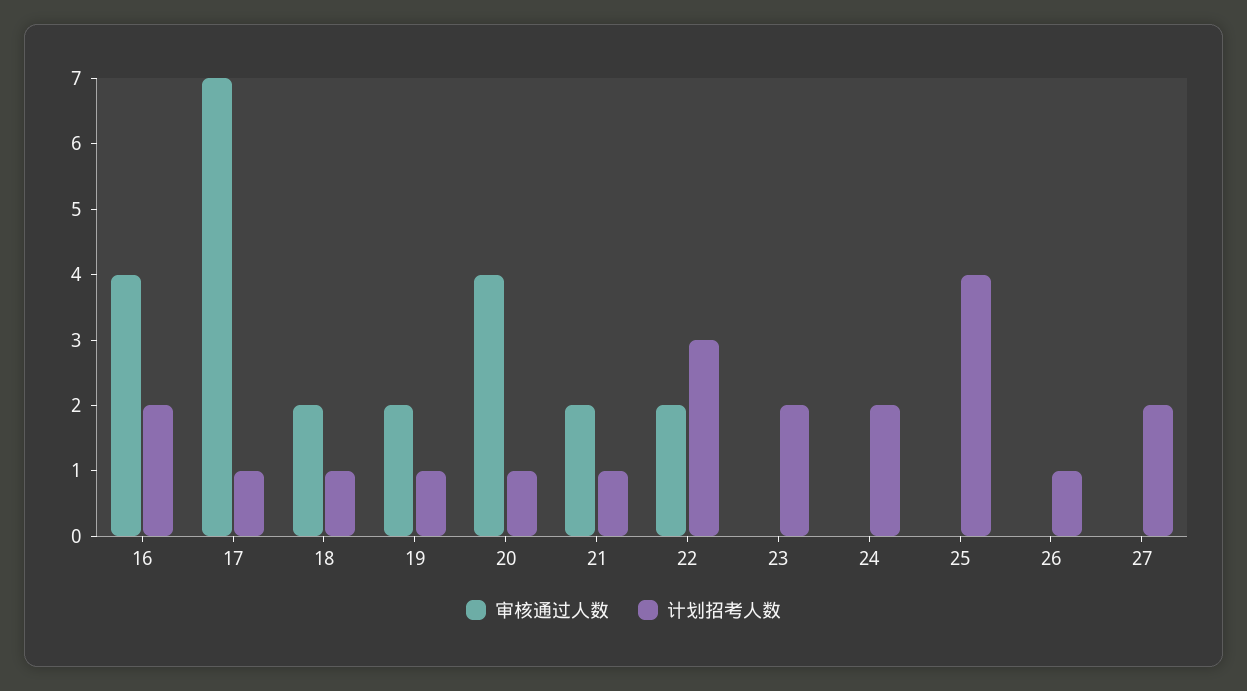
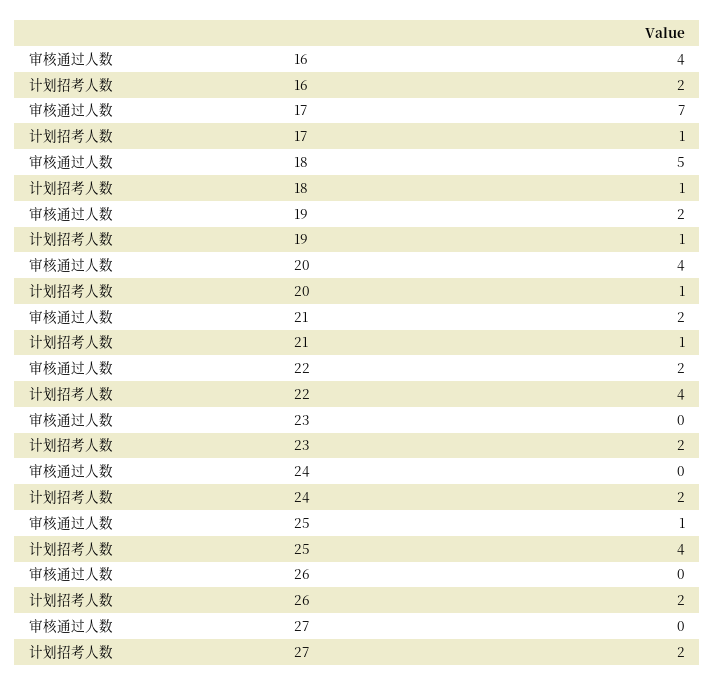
审核通过人数, 18: 2 -> 5
计划招考人数, 22: 3 -> 4
审核通过人数, 25: 0 -> 1
计划招考人数, 26: 1 -> 2

